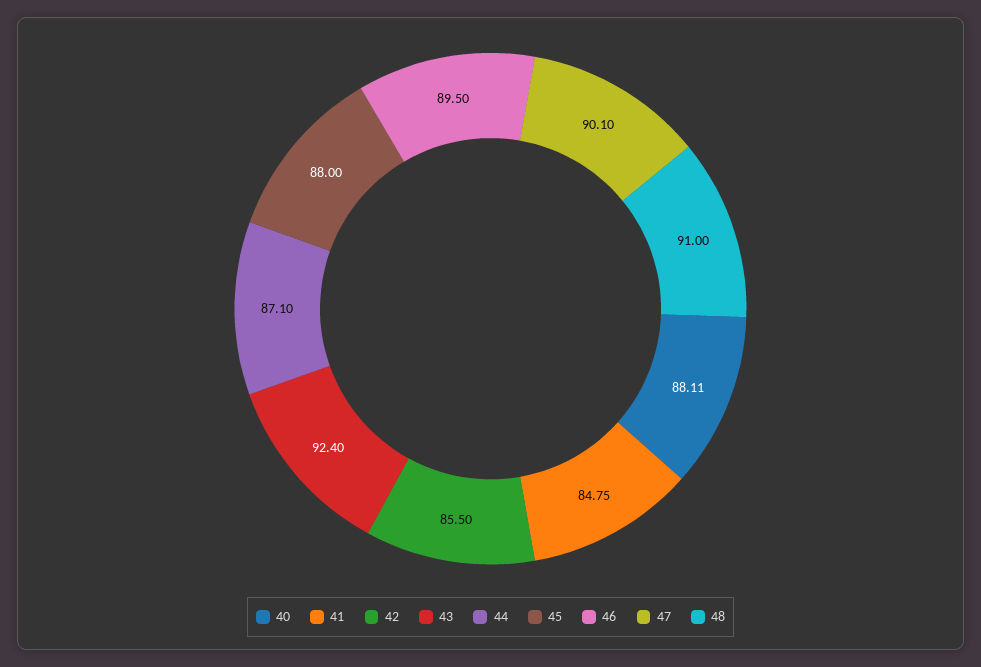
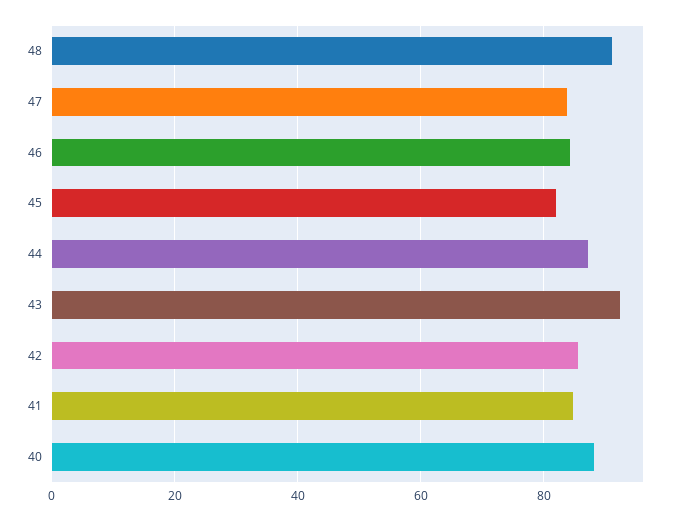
45: 88 -> 82
46: 89.5 -> 84
47: 90.1 -> 84

